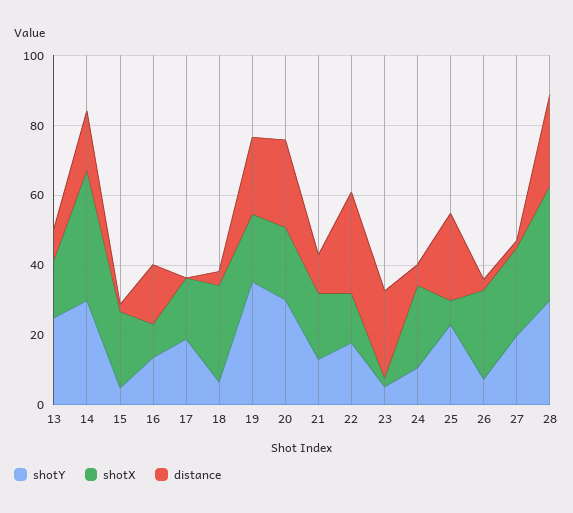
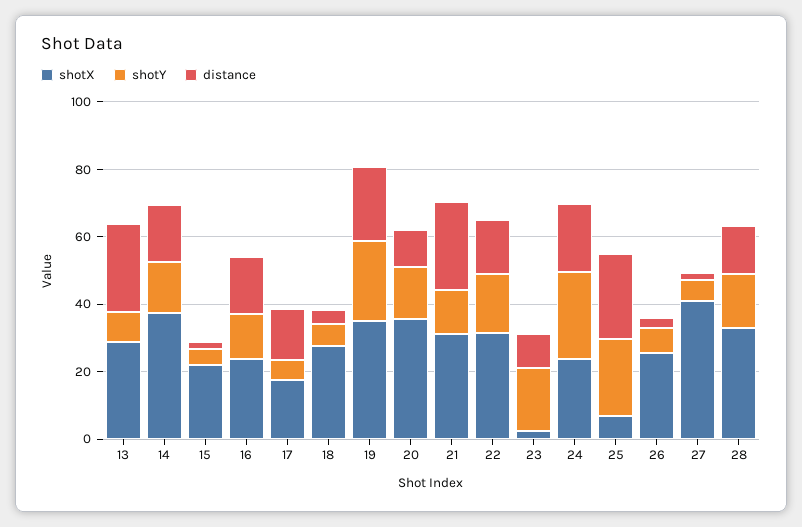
shotY, 13: 25 -> 10
shotX, 13: 15 -> 30
distance, 13: 10 -> 25
shotY, 14: 30 -> 15
shotX, 16: 10 -> 25
shotY, 17: 20 -> 5
distance, 17: 0 -> 15
shotY, 19: 35 -> 25
shotX, 19: 20 -> 35
shotY, 20: 30 -> 15
shotX, 20: 20 -> 35
distance, 20: 25 -> 10
shotX, 21: 20 -> 30
distance, 21: 10 -> 25
shotX, 22: 15 -> 30
distance, 22: 30 -> 15
shotY, 23: 5 -> 20
distance, 23: 25 -> 10
shotY, 24: 10 -> 25
distance, 24: 5 -> 20
shotY, 27: 20 -> 5
shotX, 27: 25 -> 40
shotY, 28: 30 -> 15
distance, 28: 25 -> 15

